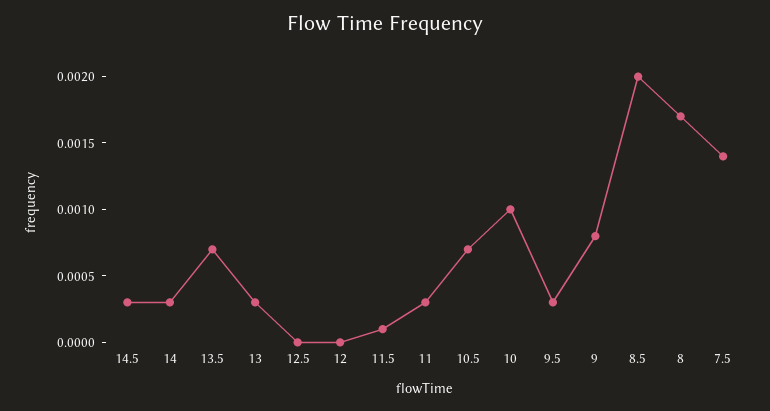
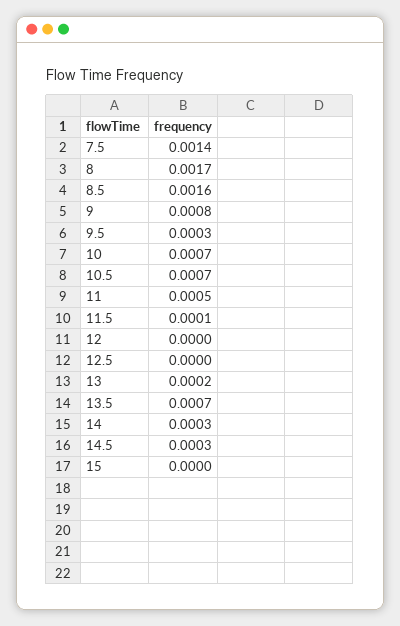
13: 0.0003 -> 0.0002
11: 0.0003 -> 0.0005
10: 0.001 -> 0.0007
8.5: 0.002 -> 0.0016
15: none -> 0

